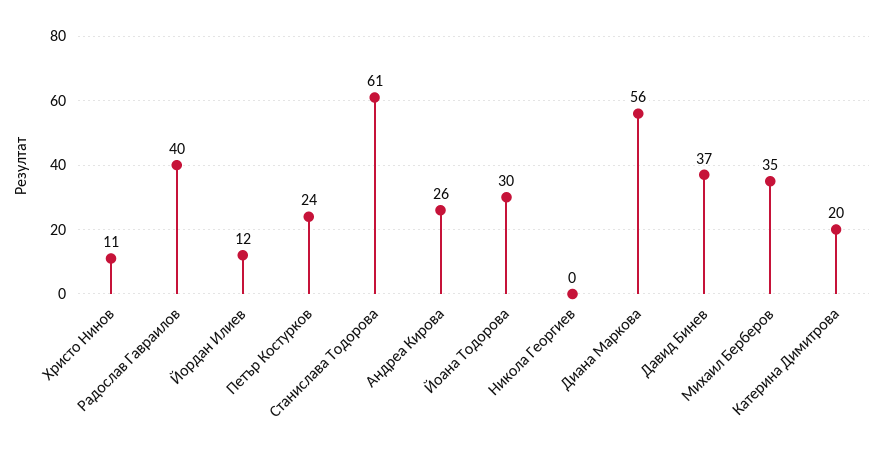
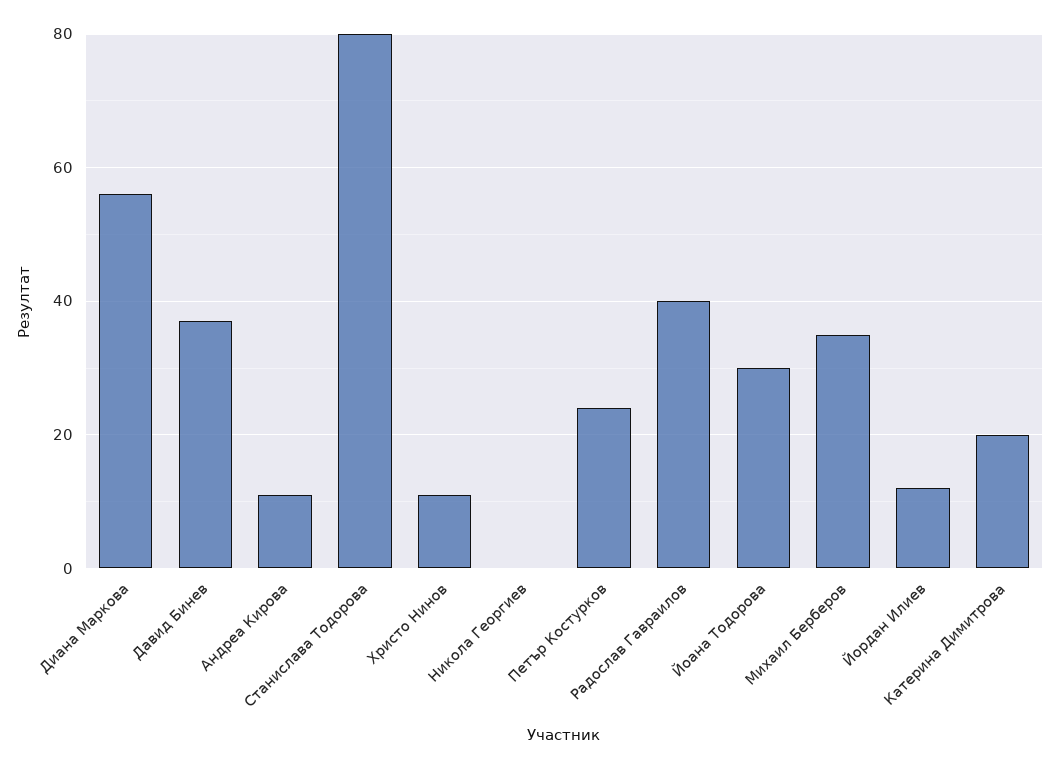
Станислава Тодорова: 61 -> 80
Андреа Кирова: 26 -> 10

